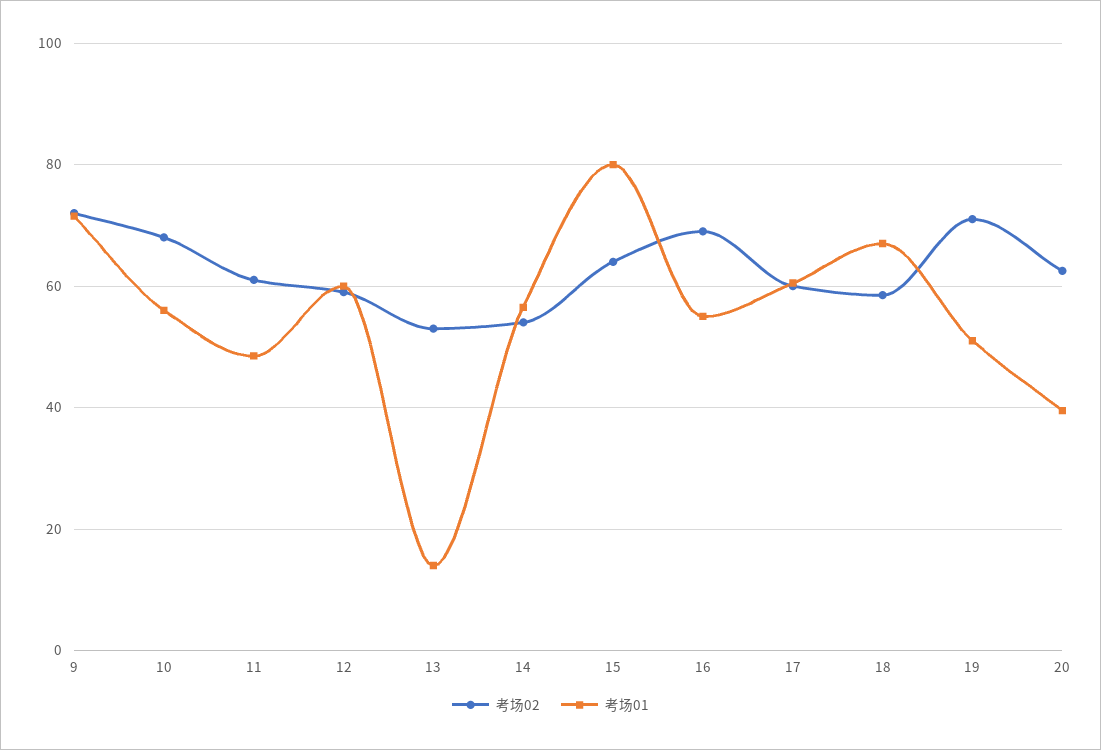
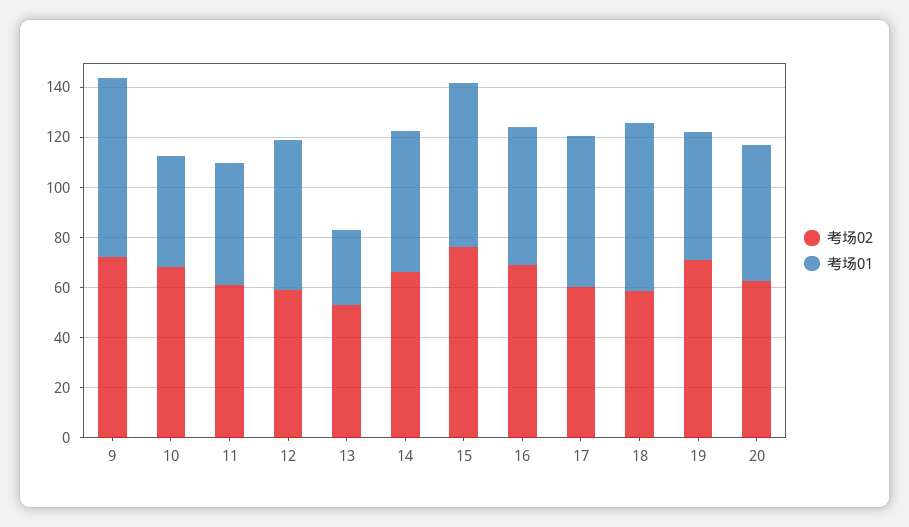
考场01, 10: 56 -> 45
考场01, 13: 14 -> 30
考场02, 14: 54 -> 65
考场02, 15: 64 -> 75
考场01, 15: 80 -> 65
考场01, 20: 40 -> 55

